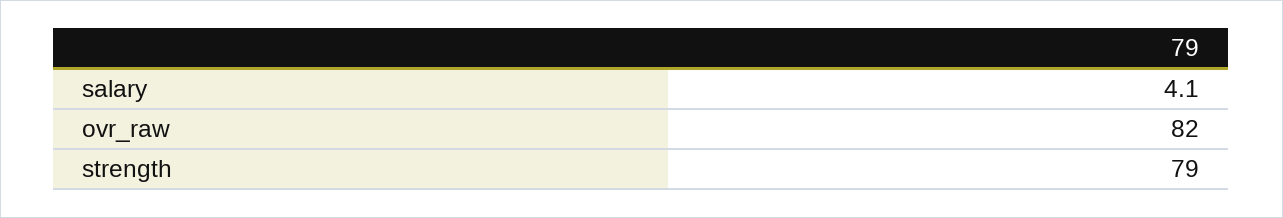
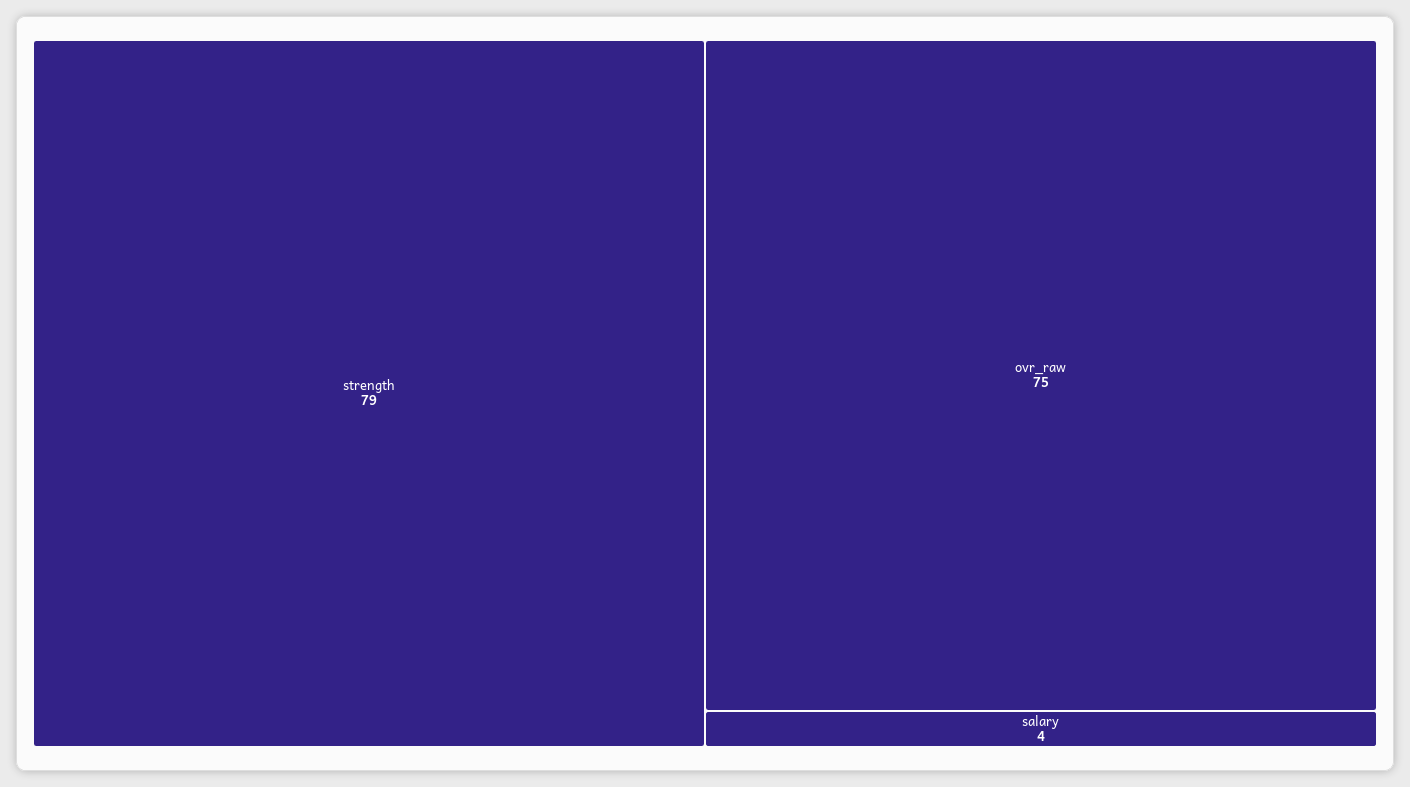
ovr_raw: 82 -> 75

